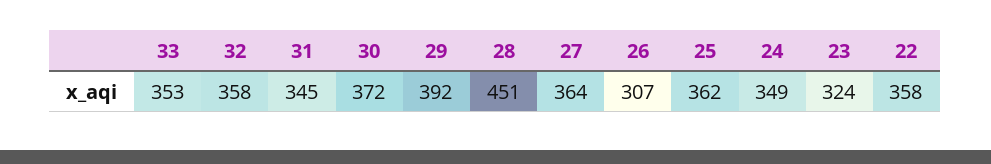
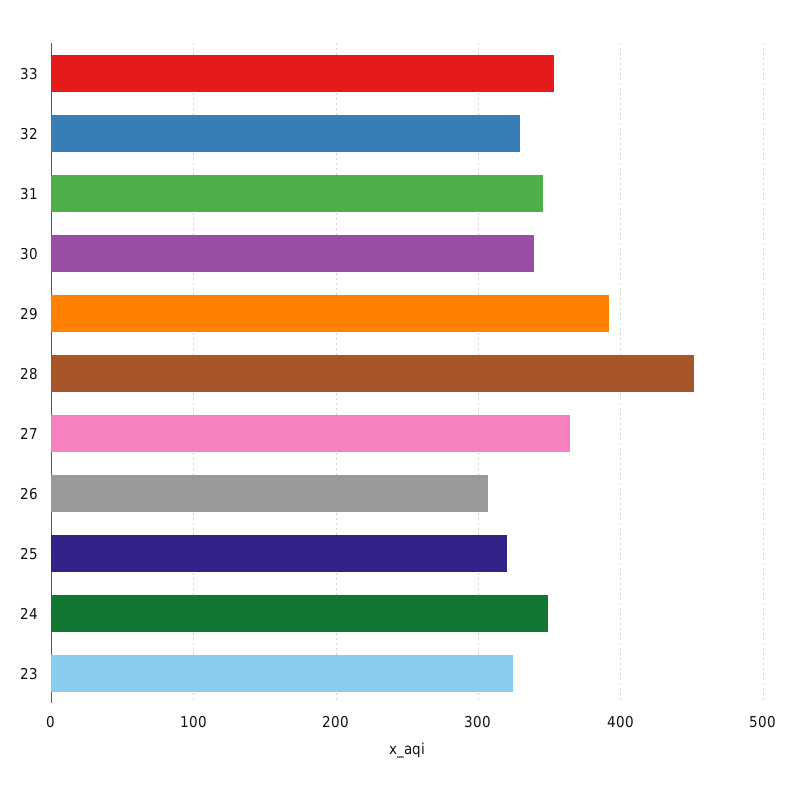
32: 358 -> 330
30: 372 -> 340
25: 362 -> 320
22: 358 -> none

